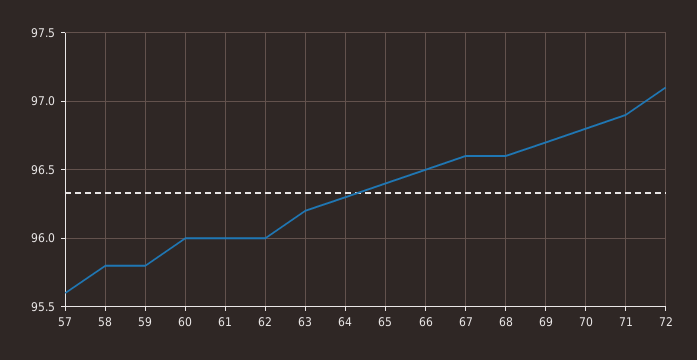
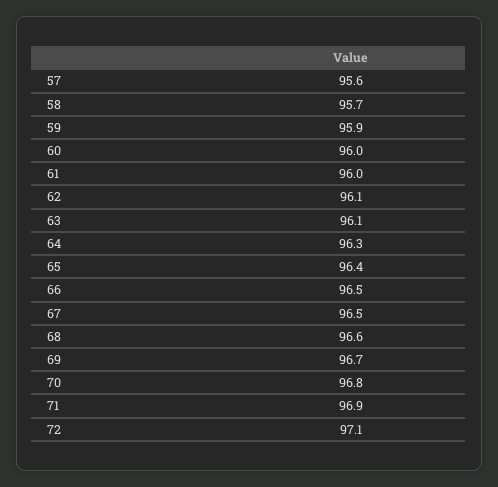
58: 95.8 -> 95.7
59: 95.8 -> 95.9
62: 96 -> 96.1
63: 96.2 -> 96.1
67: 96.6 -> 96.5

